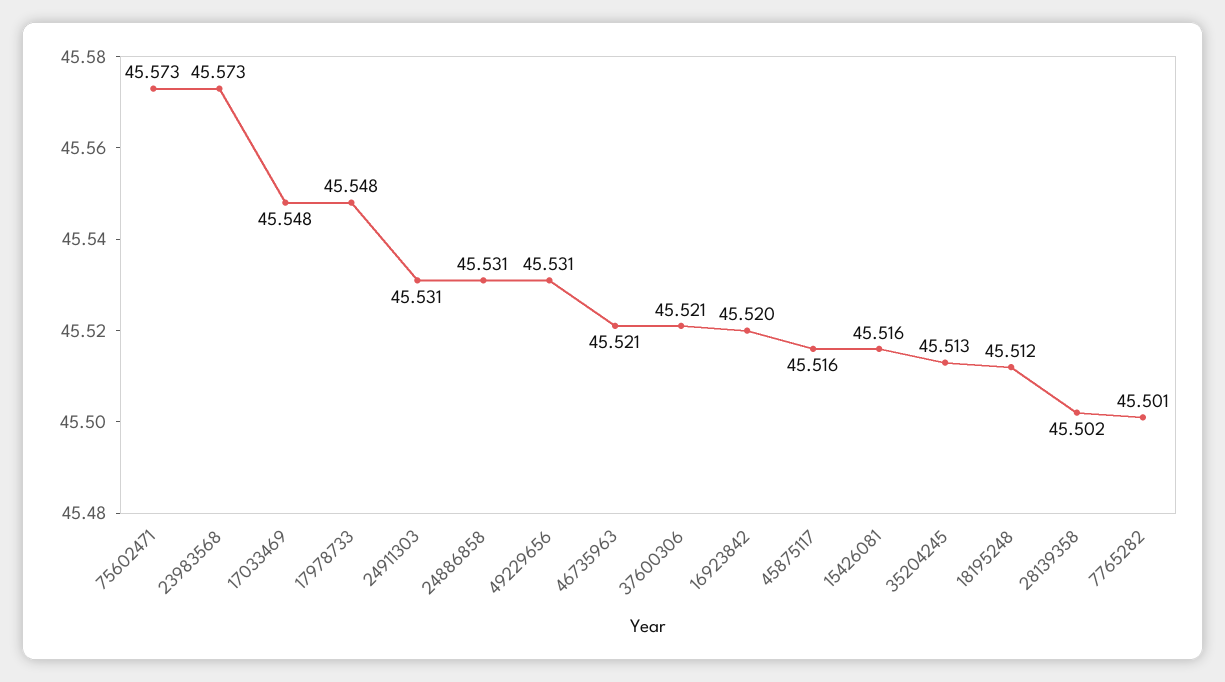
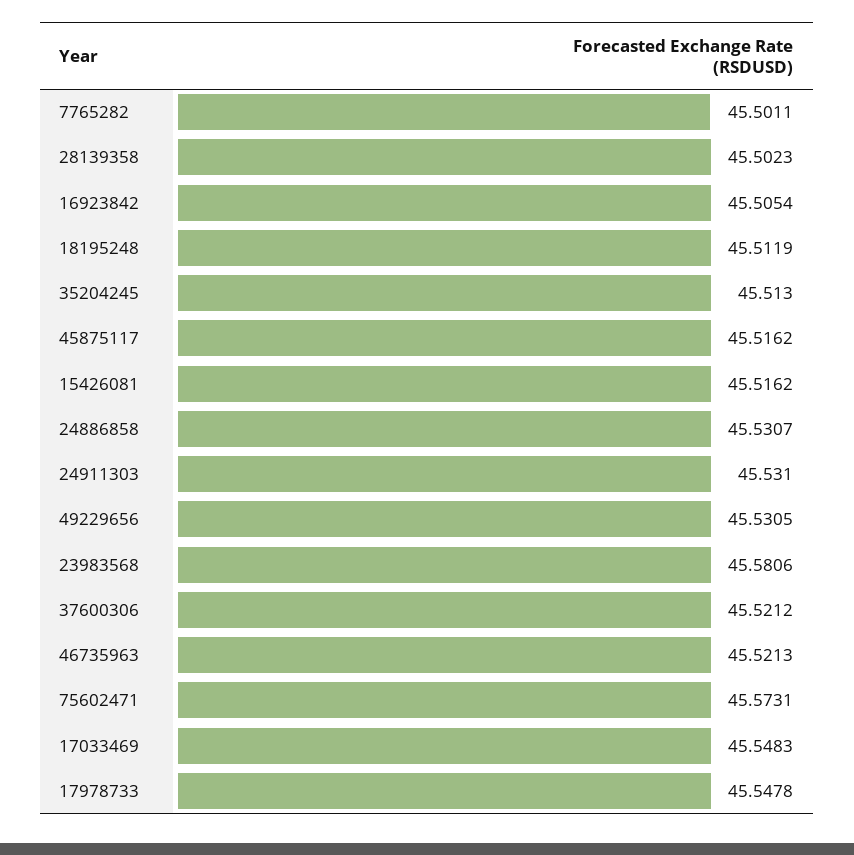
23983568: 45.573 -> 45.5806
16923842: 45.52 -> 45.5054

